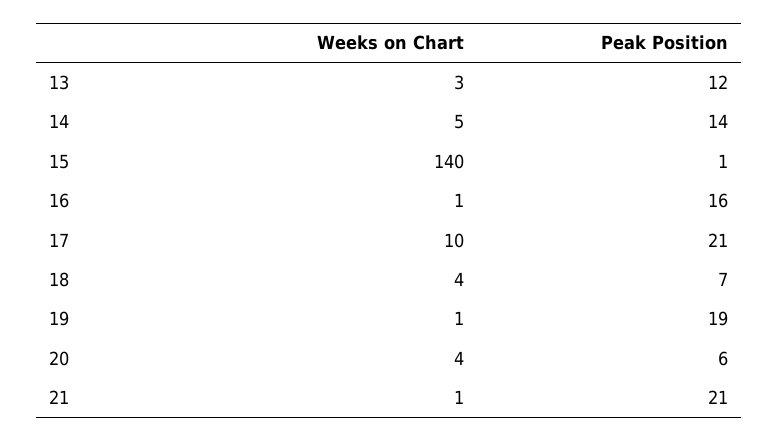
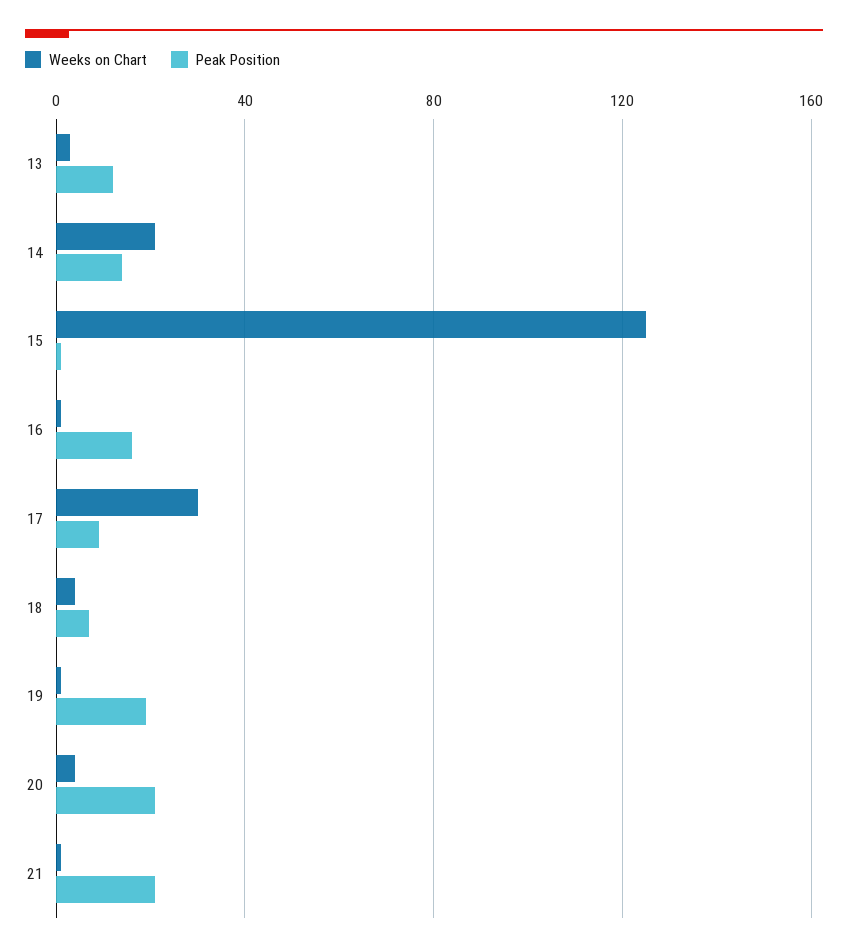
Weeks on Chart, 14: 5 -> 20
Weeks on Chart, 15: 140 -> 125
Weeks on Chart, 17: 10 -> 30
Peak Position, 17: 21 -> 10
Peak Position, 20: 6 -> 20

